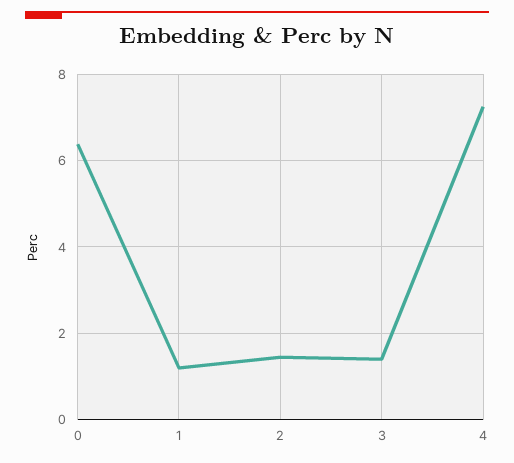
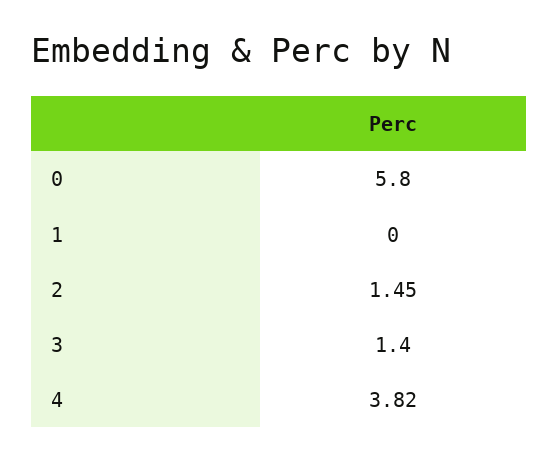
0: 6.4 -> 5.8
1: 1.2 -> 0
4: 7.2 -> 3.82

